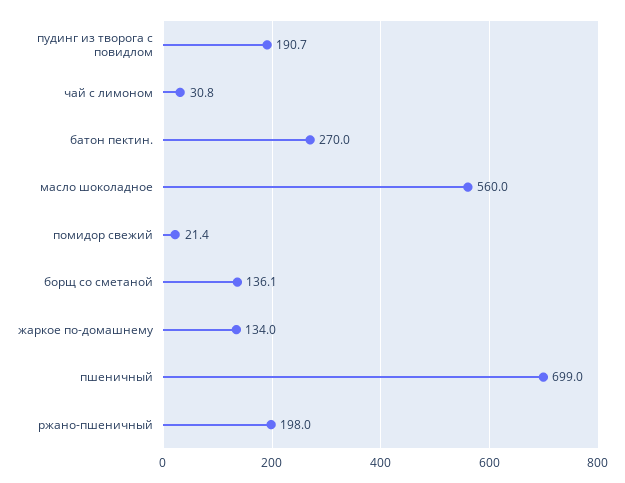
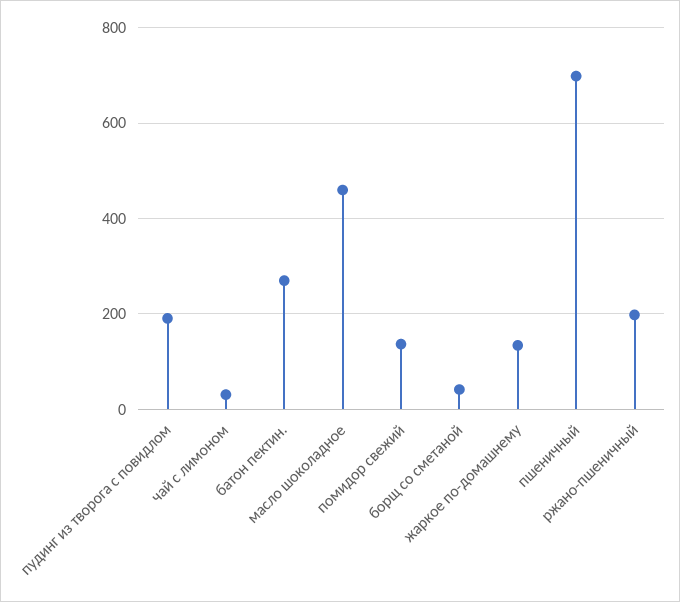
масло шоколадное: 560 -> 460
помидор свежий: 21.4 -> 140
борщ со сметаной: 136.1 -> 40

